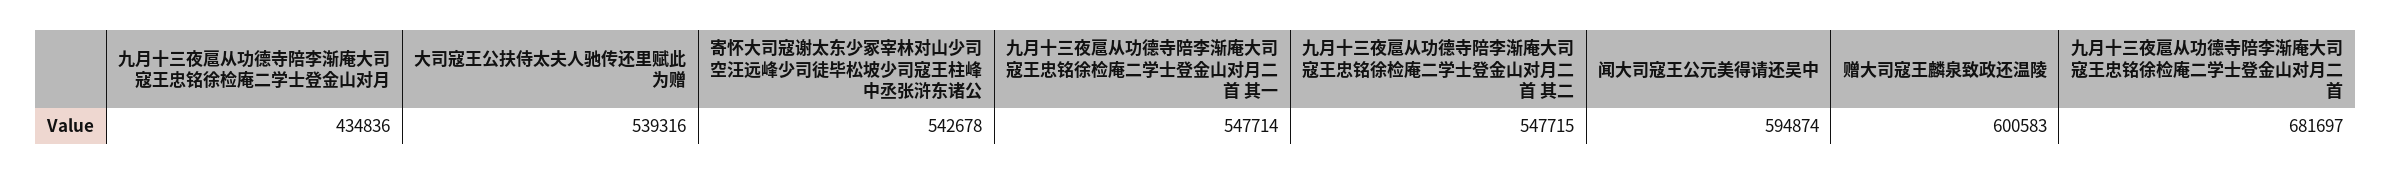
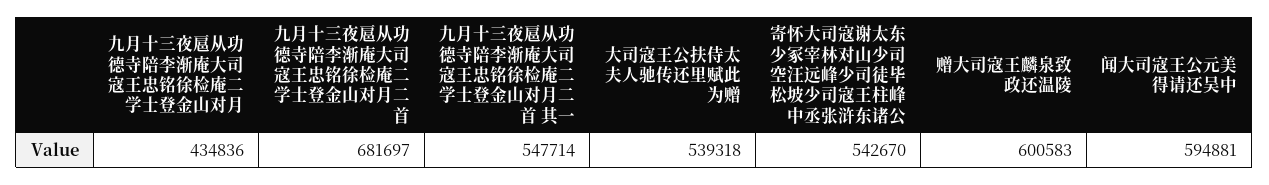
大司寇王公扶侍太夫人驰传还里赋此为赠: 539316 -> 539318
寄怀大司寇谢太东少冢宰林对山少司空汪远峰少司徒毕松坡少司寇王柱峰中丞张浒东诸公: 542678 -> 542670
九月十三夜扈从功德寺陪李渐庵大司寇王忠铭徐检庵二学士登金山对月二首 其二: 547715 -> none
闻大司寇王公元美得请还吴中: 594874 -> 594881

